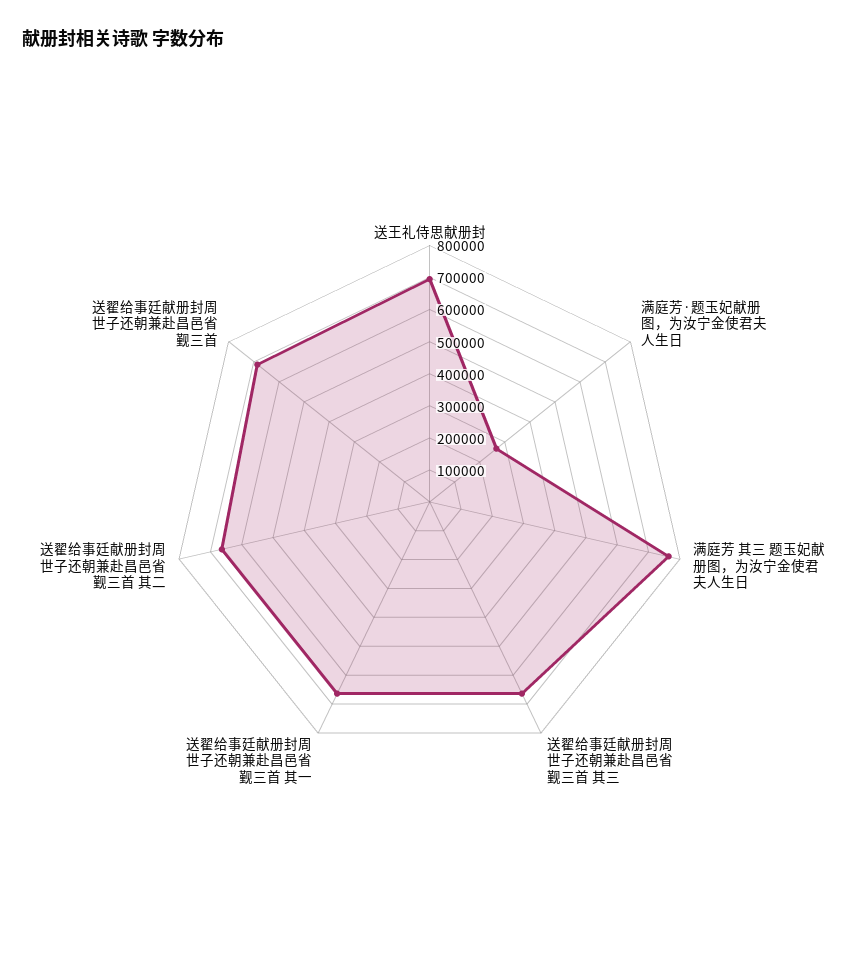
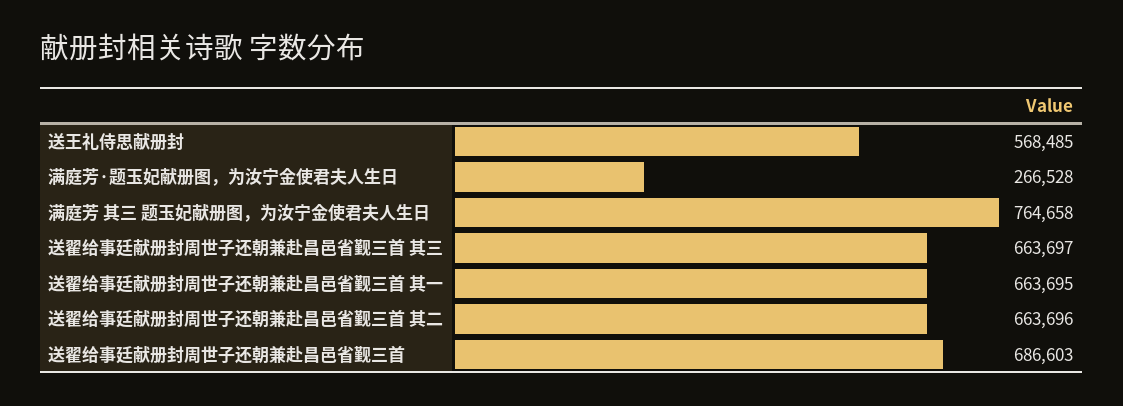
送王礼侍思献册封: 700000 -> 568485

